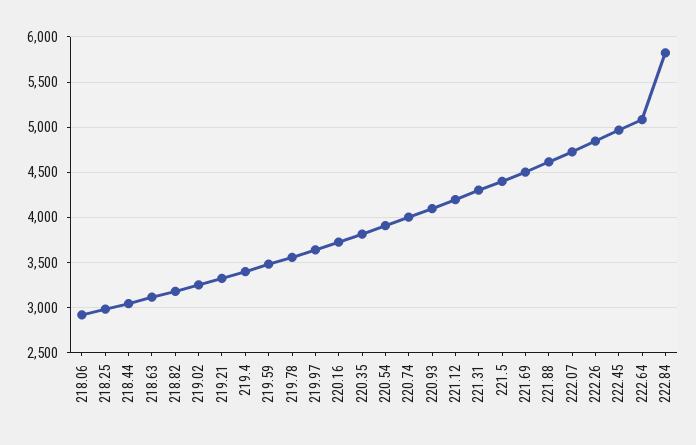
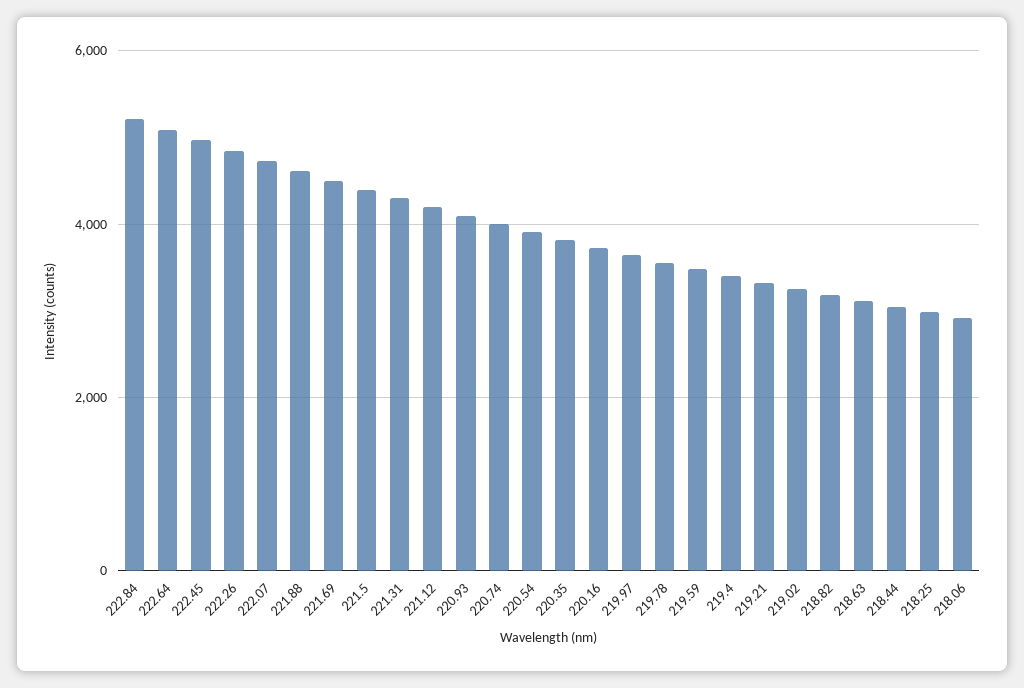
222.84: 5800 -> 5200

